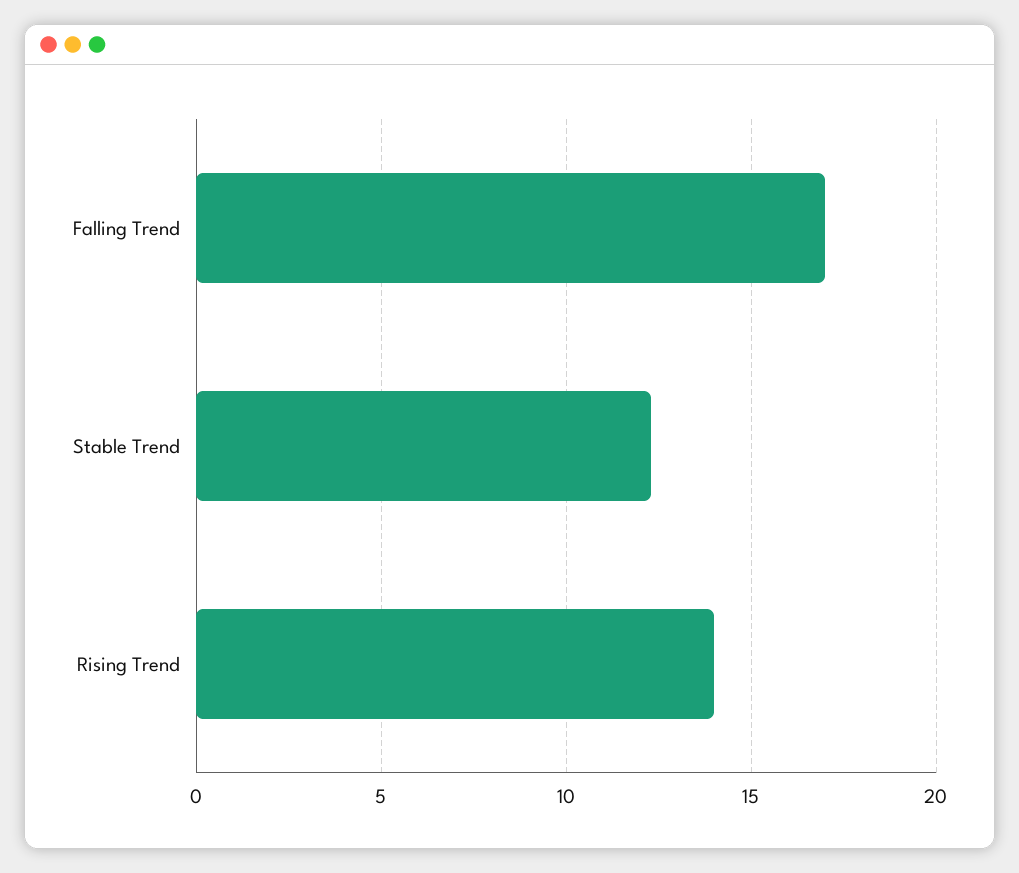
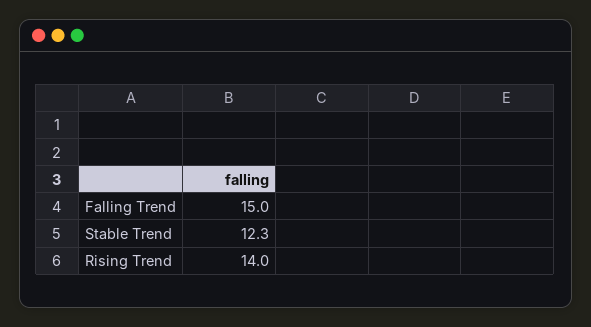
Falling Trend: 17 -> 15

